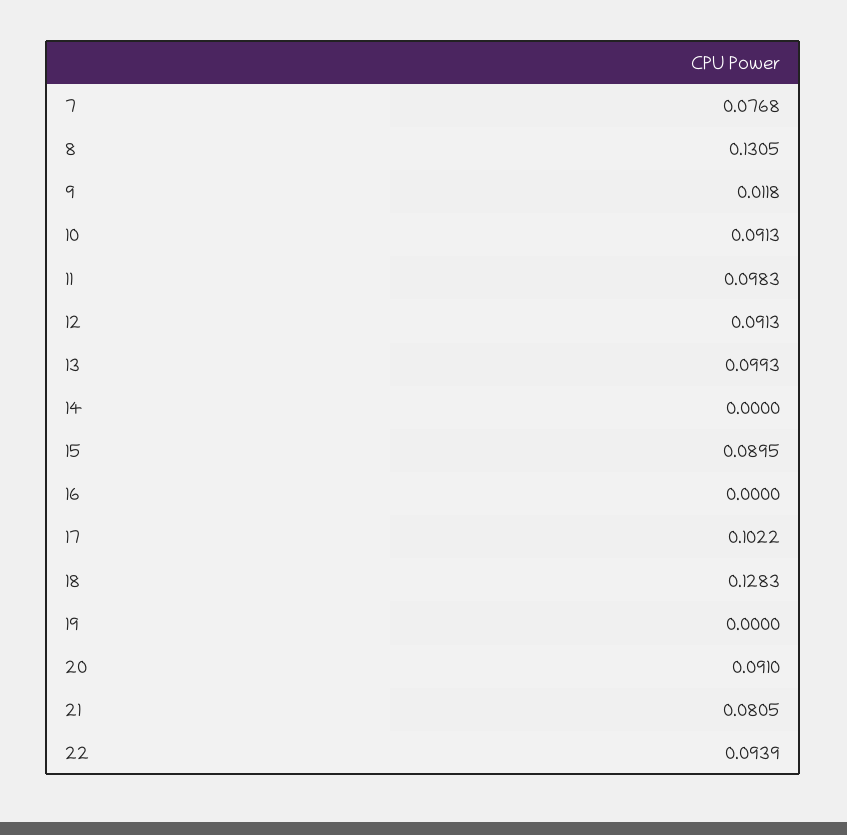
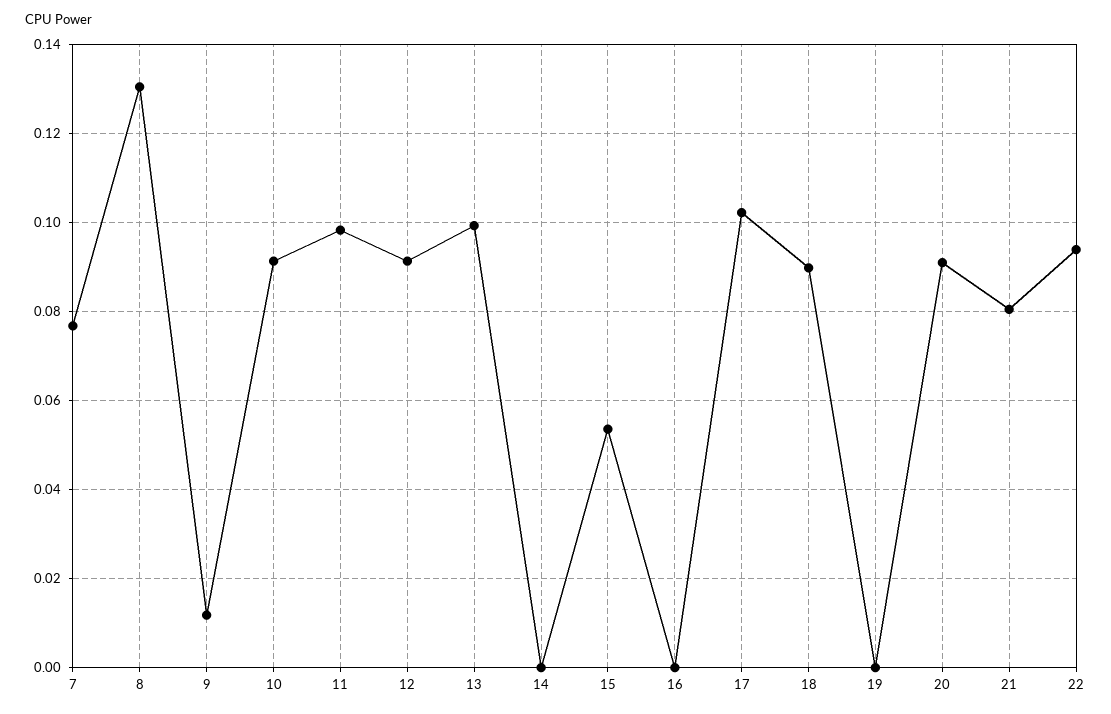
15: 0.0895 -> 0.054
18: 0.1283 -> 0.09

